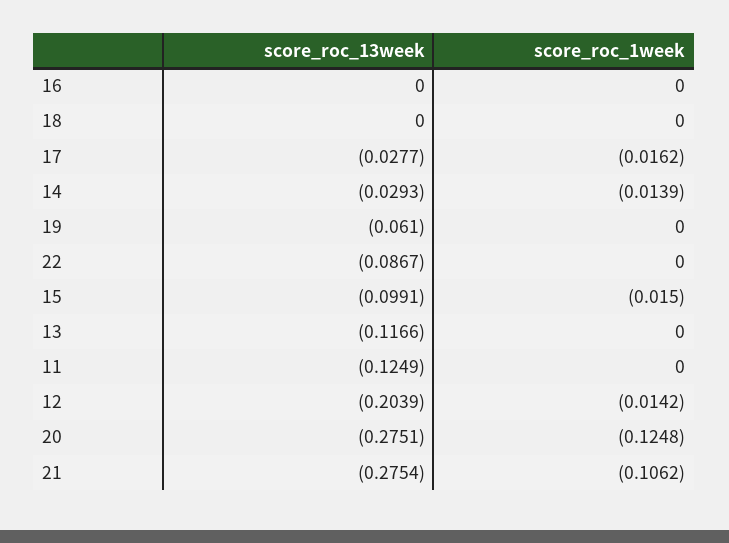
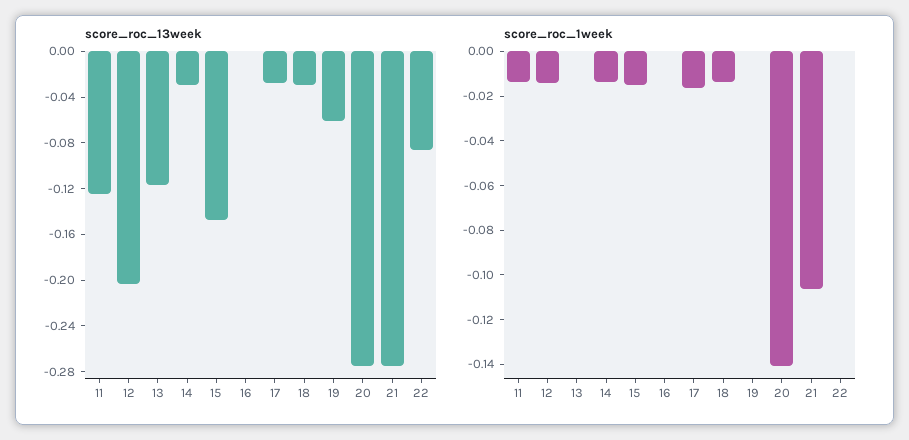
score_roc_13week, 18: 0 -> -0.03
score_roc_1week, 18: 0 -> -0.015
score_roc_13week, 15: -0.0991 -> -0.15
score_roc_1week, 11: 0 -> -0.015
score_roc_1week, 20: -0.1248 -> -0.14

